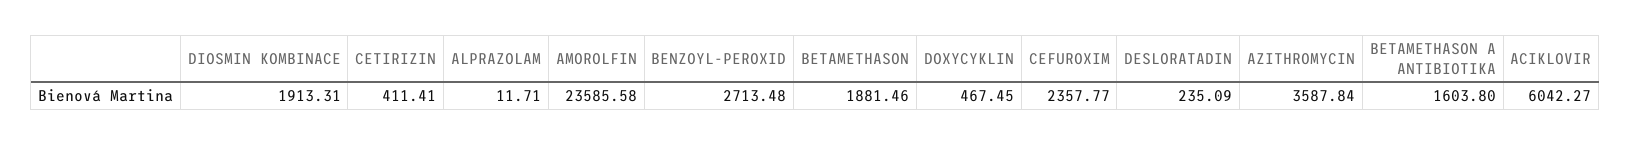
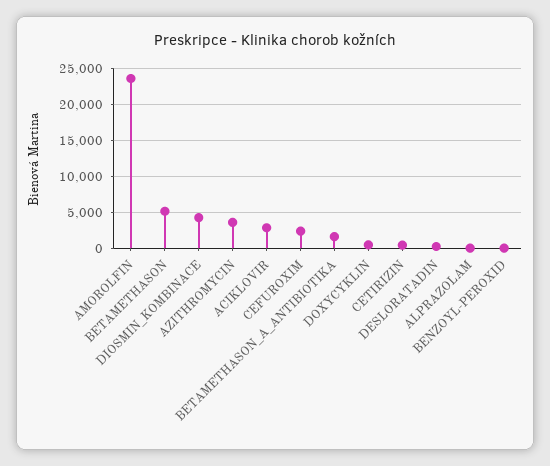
DIOSMIN KOMBINACE: 1913.31 -> 4000
BENZOYL-PEROXID: 2713.48 -> 0
BETAMETHASON: 1881.46 -> 5000
ACIKLOVIR: 6042.27 -> 3000

